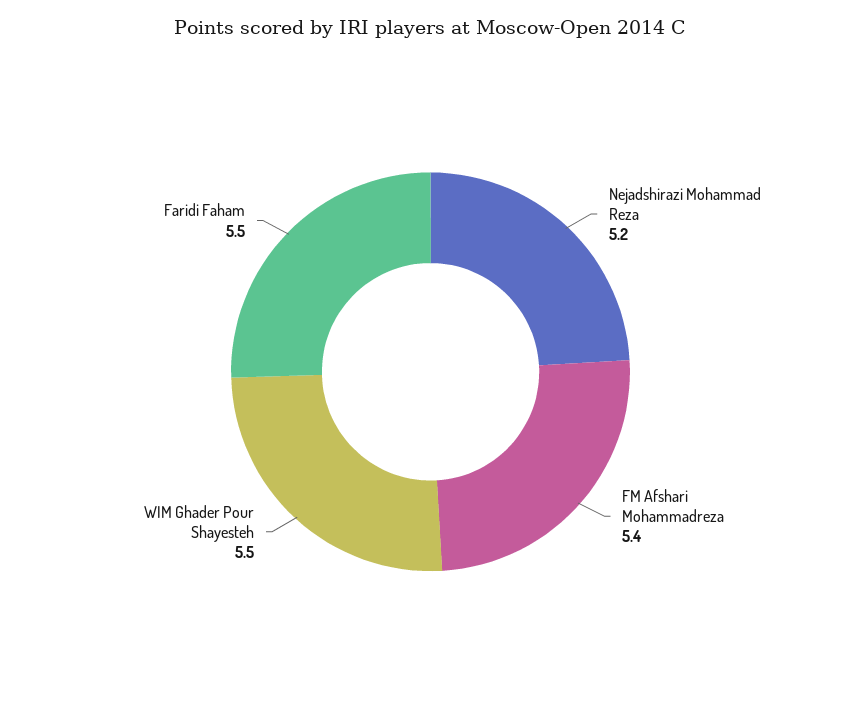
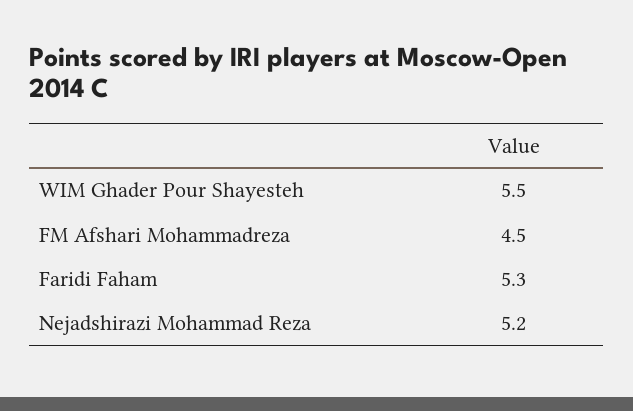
FM Afshari Mohammadreza: 5.4 -> 4.5
Faridi Faham: 5.5 -> 5.3

